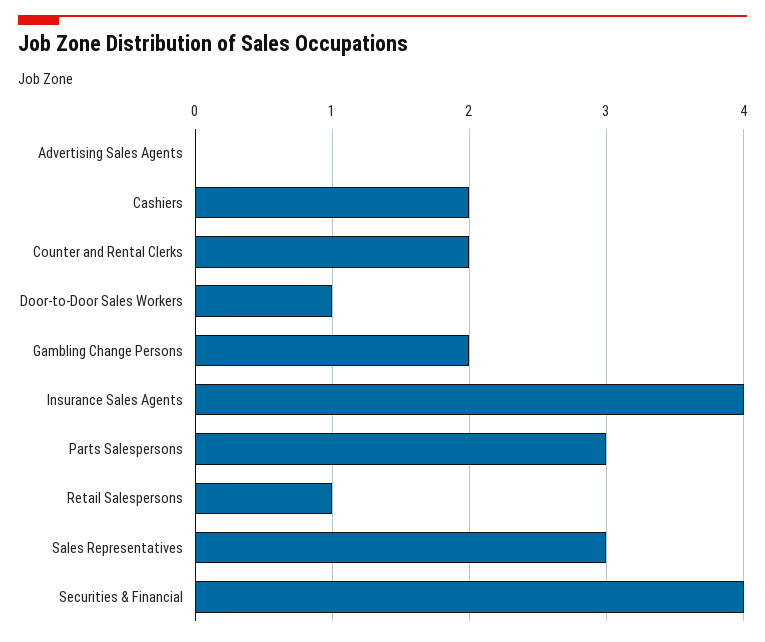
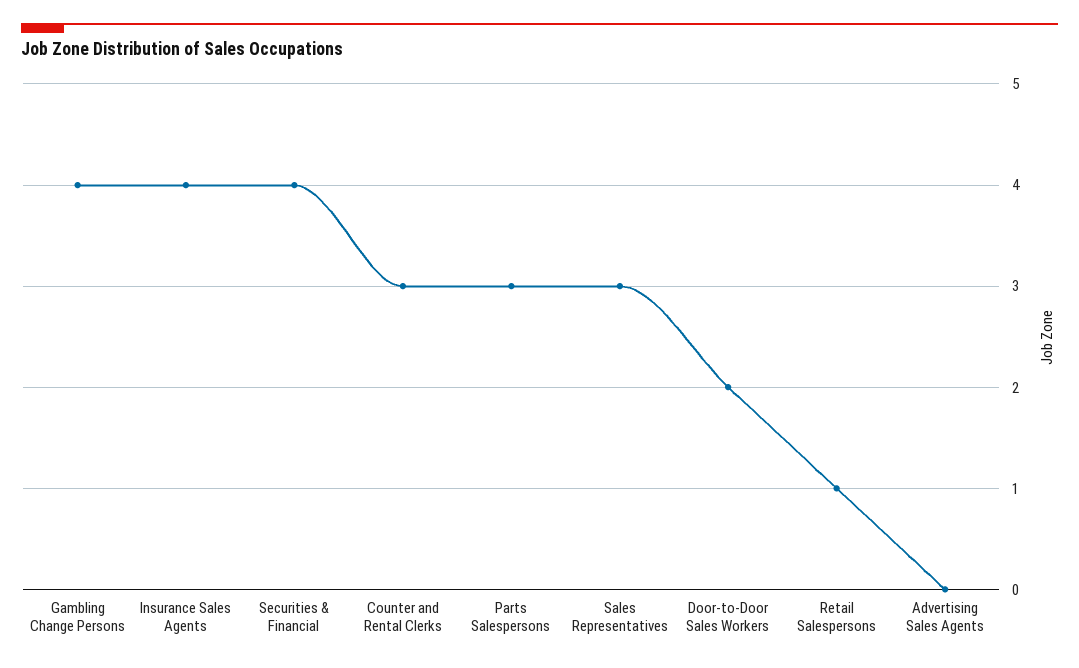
Cashiers: 2 -> none
Counter and Rental Clerks: 2 -> 3
Door-to-Door Sales Workers: 1 -> 2
Gambling Change Persons: 2 -> 4

